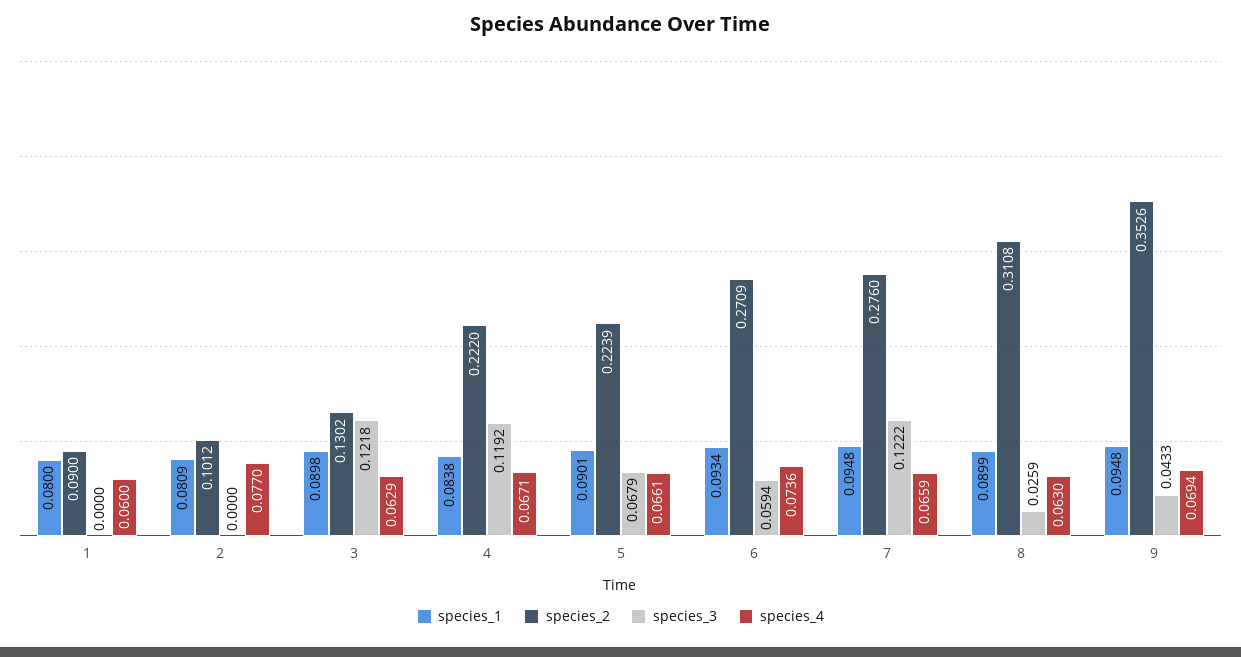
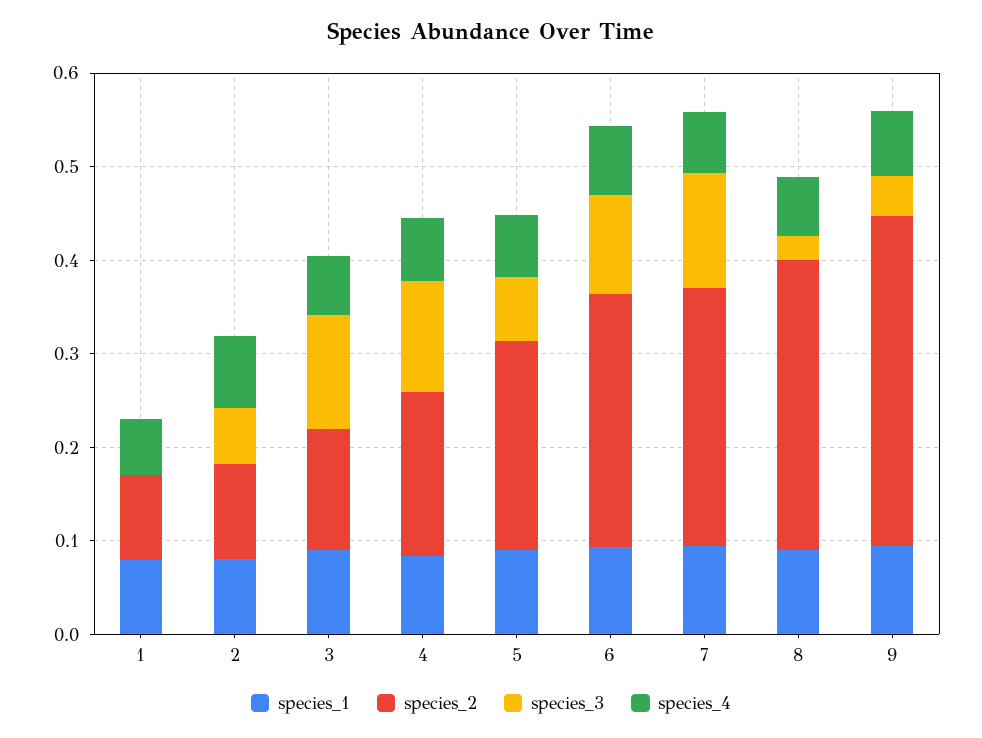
species_3, 2: 0 -> 0.06
species_2, 4: 0.222 -> 0.18
species_3, 6: 0.0594 -> 0.1

